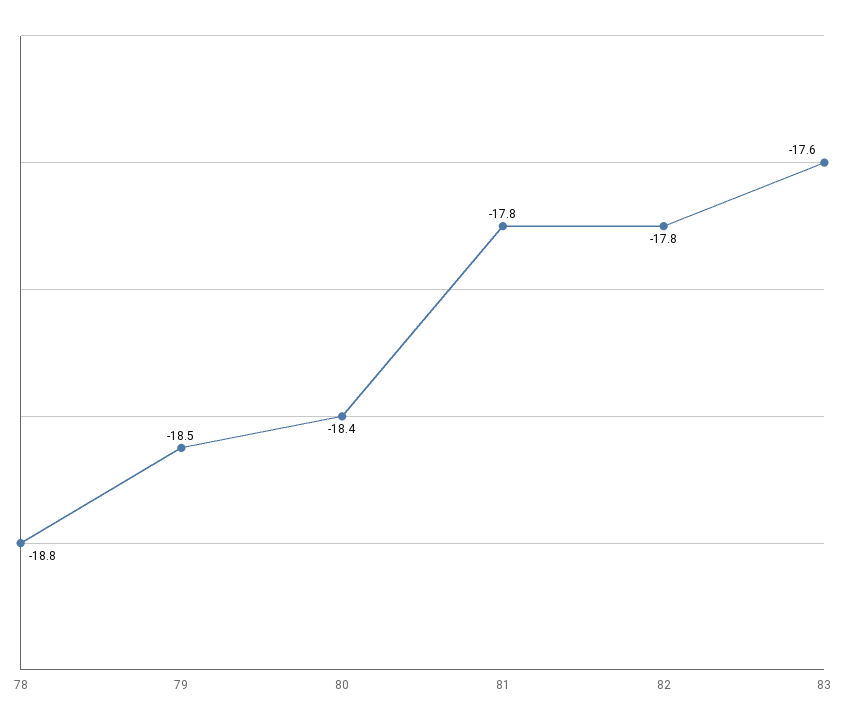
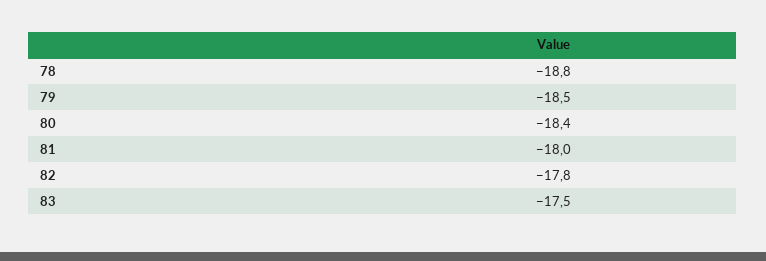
81: -17.8 -> -18
83: -17.6 -> -17.5

